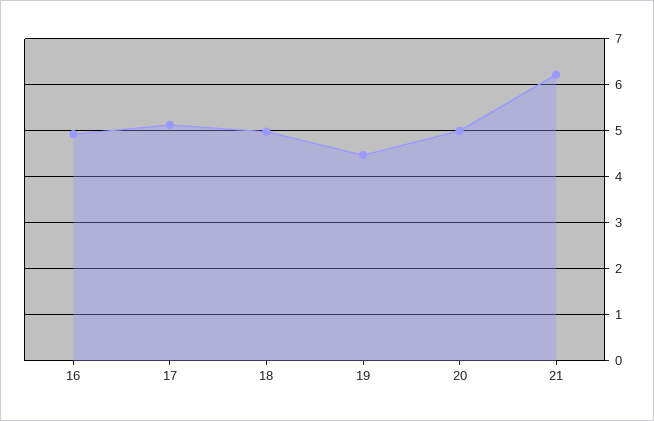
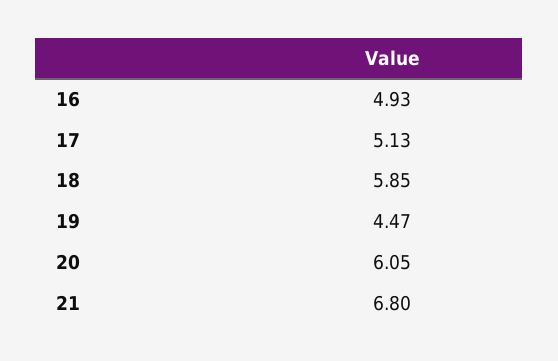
18: 5 -> 5.85
20: 5 -> 6.05
21: 6.2 -> 6.8

